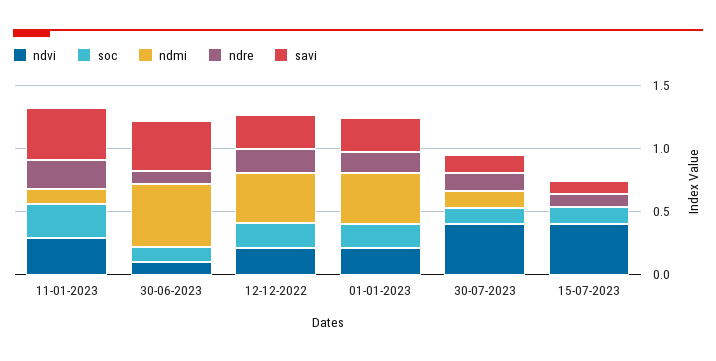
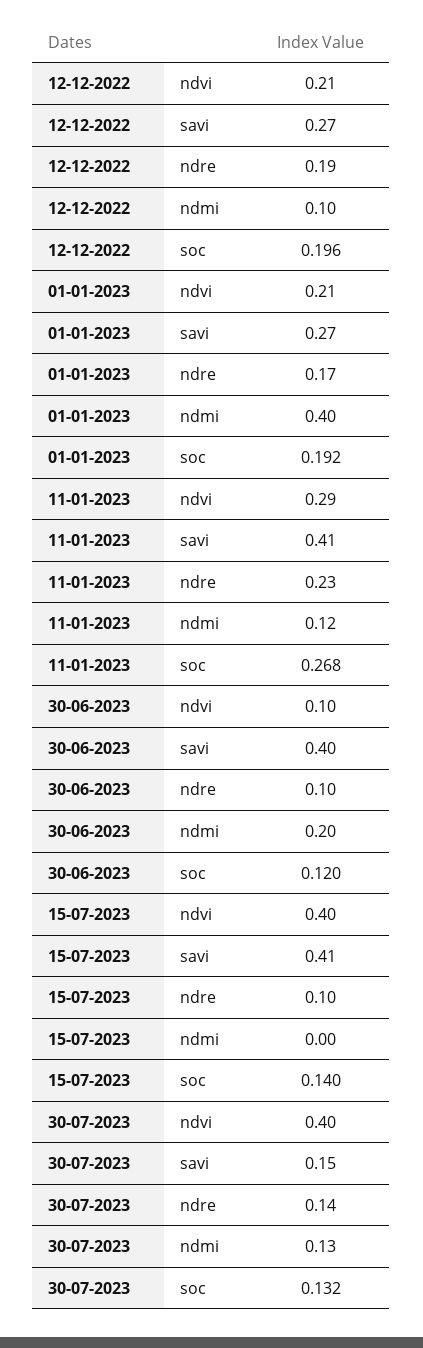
ndmi, 30-06-2023: 0.5 -> 0.2
ndmi, 12-12-2022: 0.4 -> 0.1
savi, 15-07-2023: 0.1 -> 0.41

